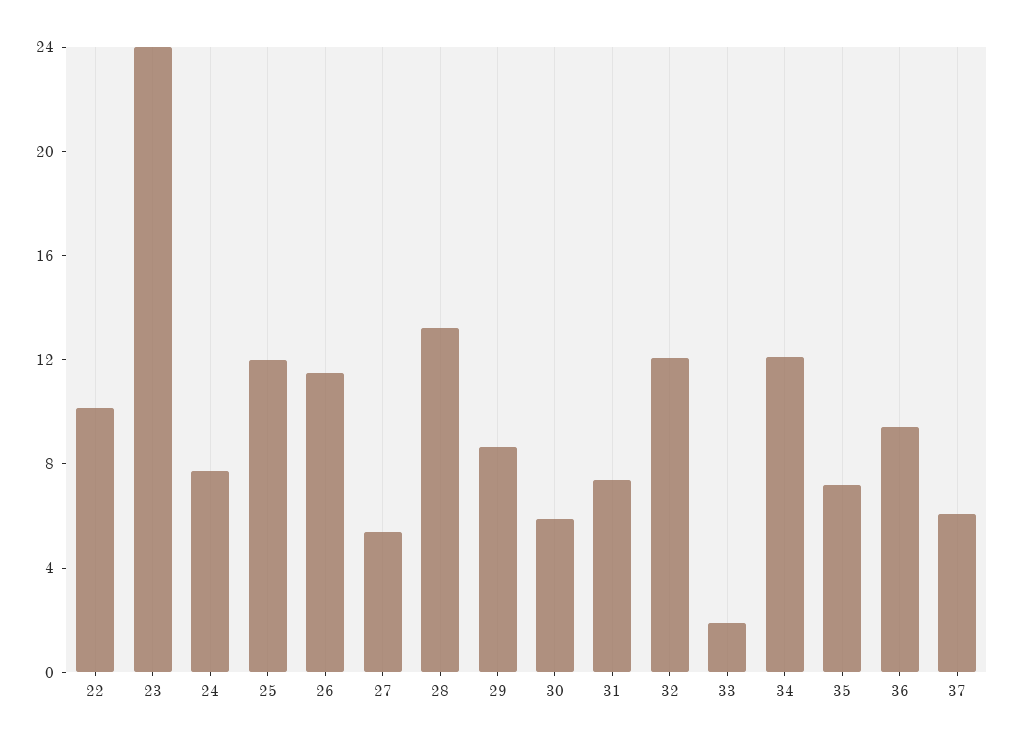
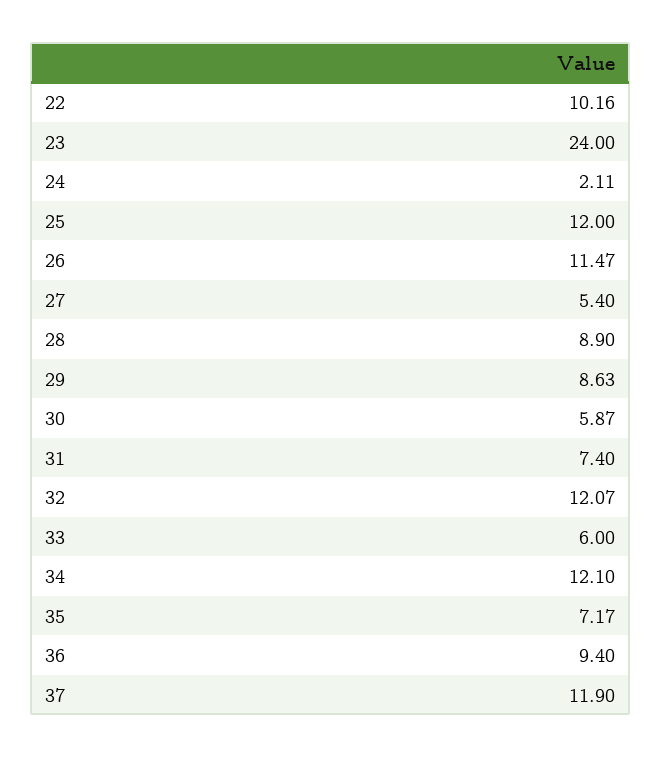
24: 8 -> 2.11
28: 13 -> 8.9
33: 2 -> 6
37: 6 -> 11.9

